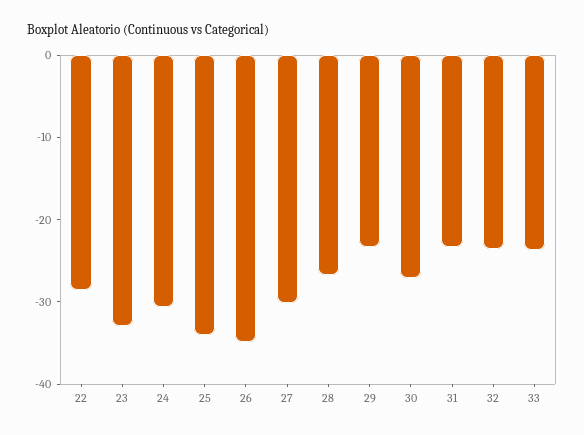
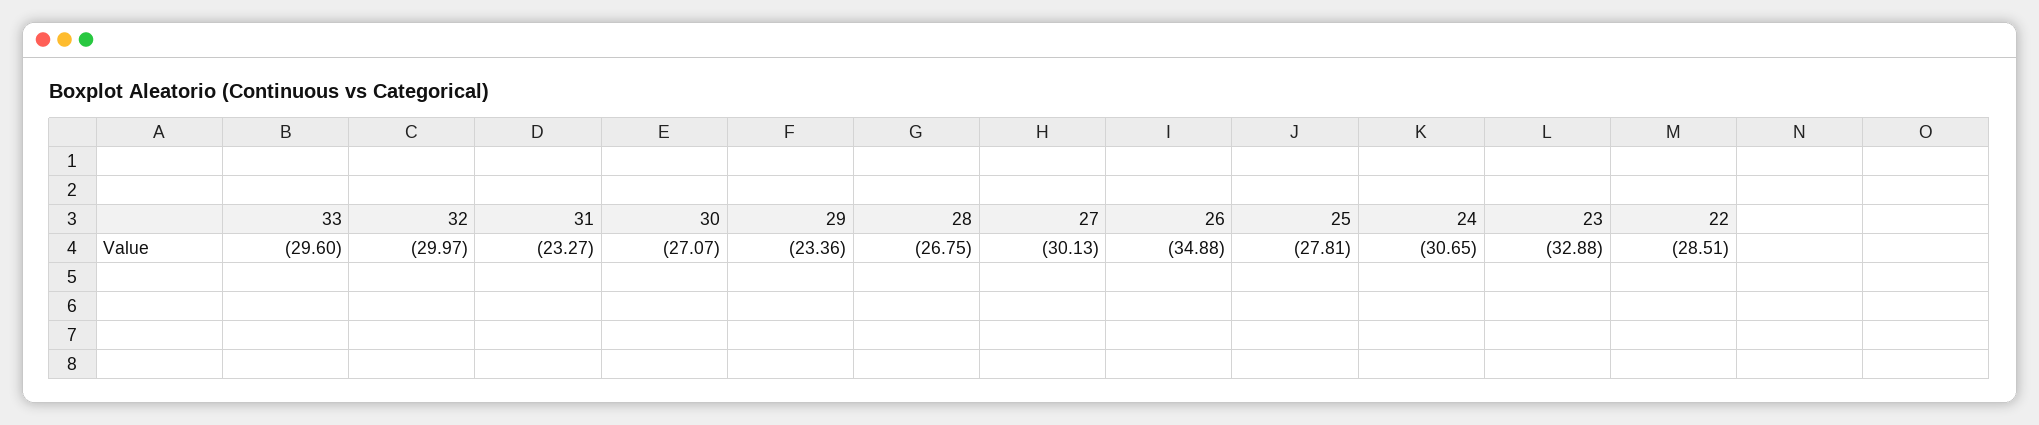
25: -34 -> -27.81
32: -24 -> -29.97
33: -24 -> -29.6

